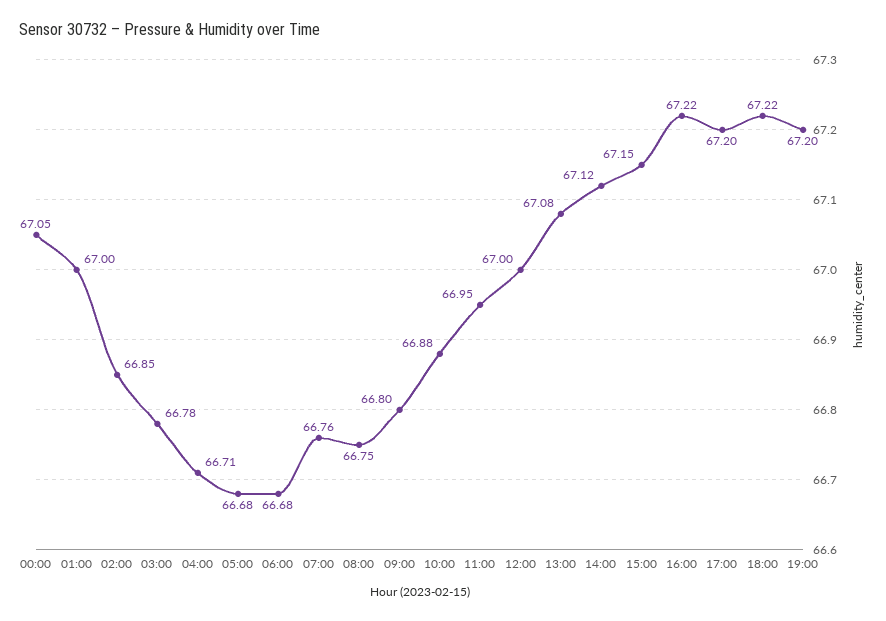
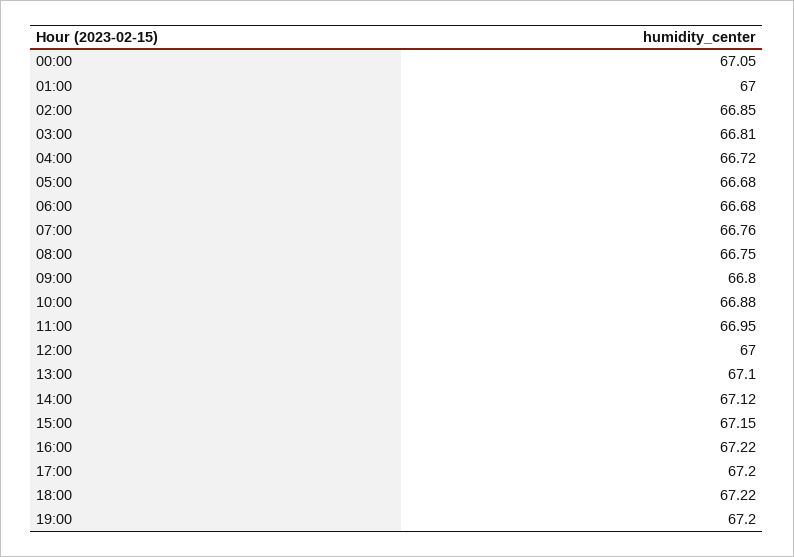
03:00: 66.78 -> 66.81
04:00: 66.71 -> 66.72
13:00: 67.08 -> 67.1

